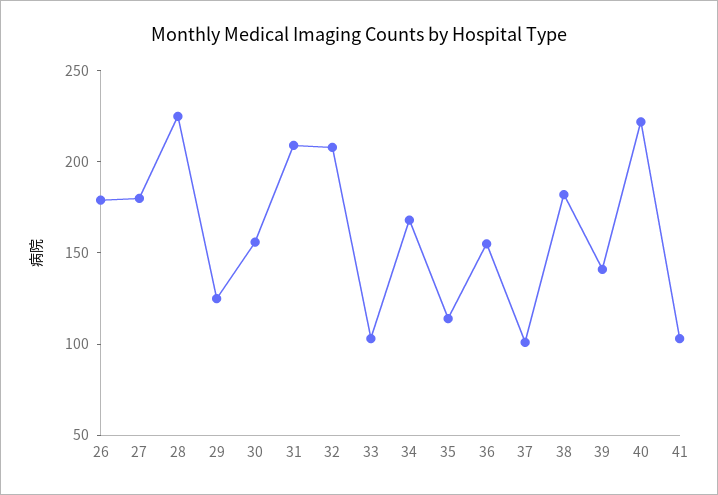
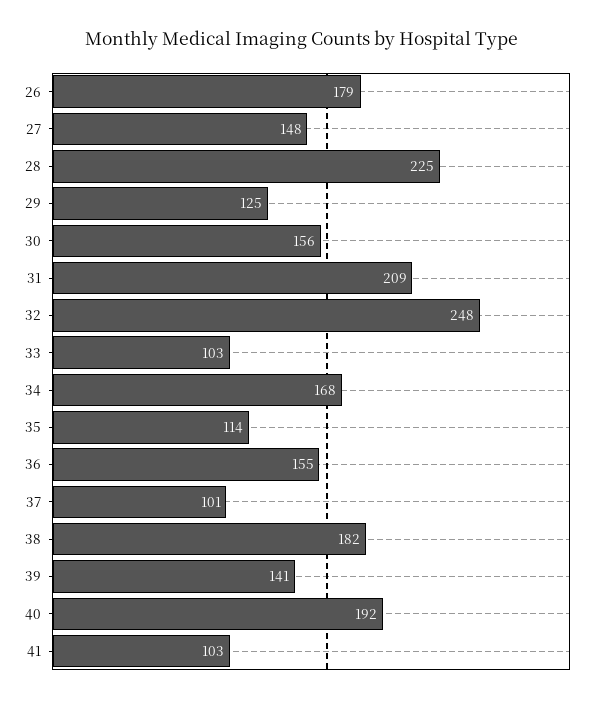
27: 180 -> 148
32: 210 -> 248
40: 220 -> 192

